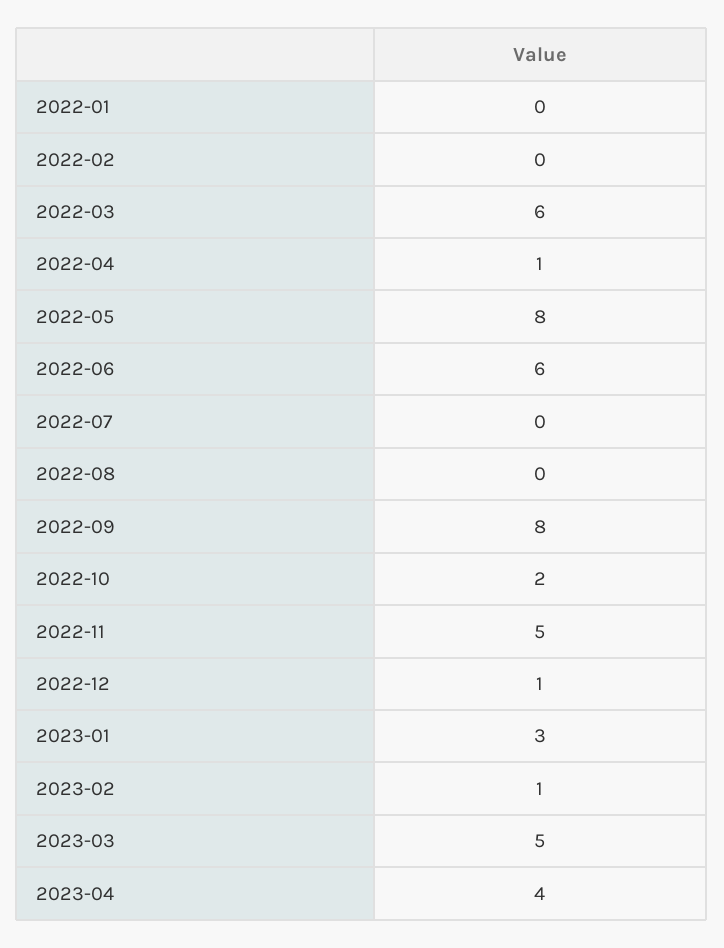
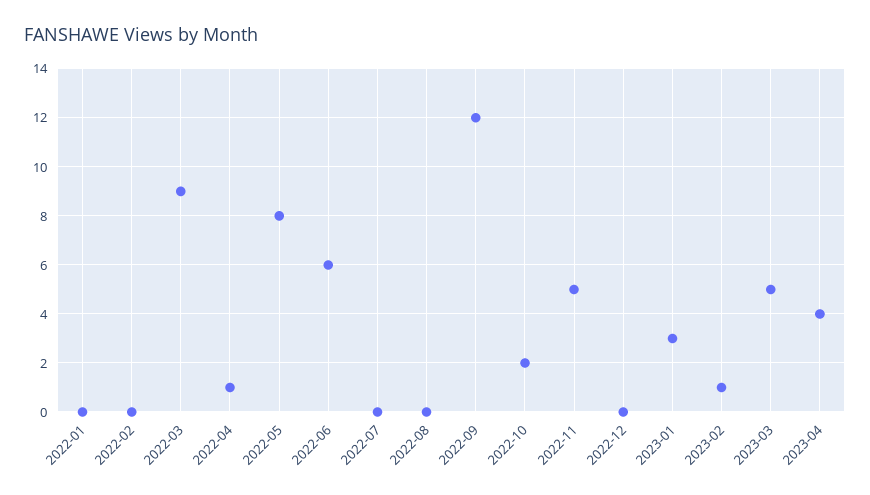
2022-03: 6 -> 9
2022-09: 8 -> 12
2022-12: 1 -> 0

